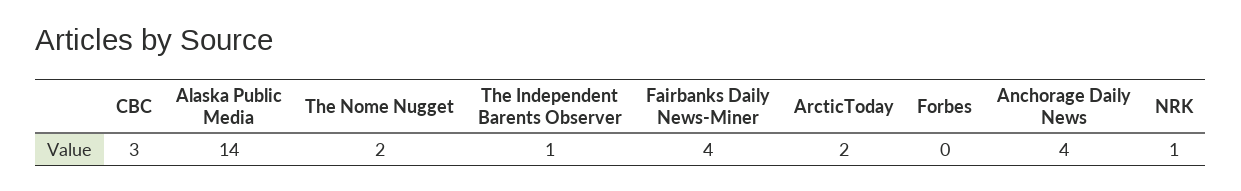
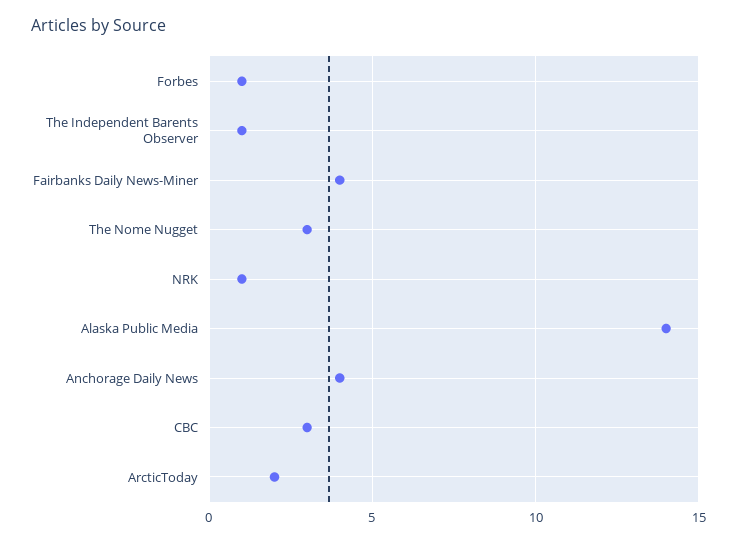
The Nome Nugget: 2 -> 3
Forbes: 0 -> 1

